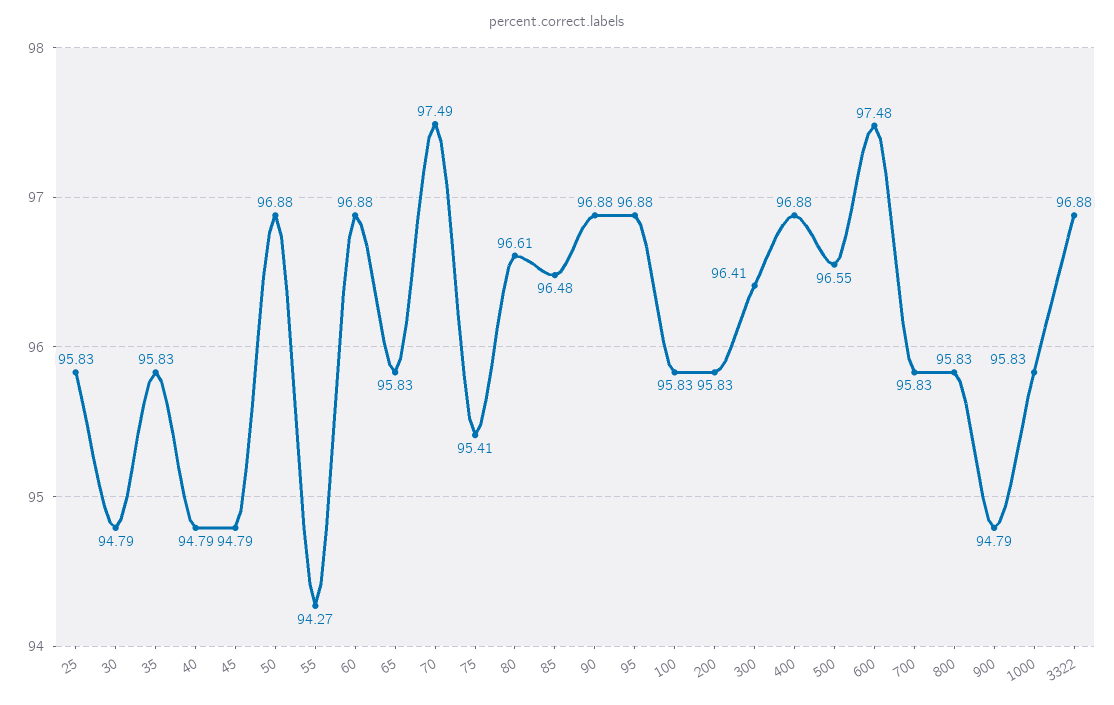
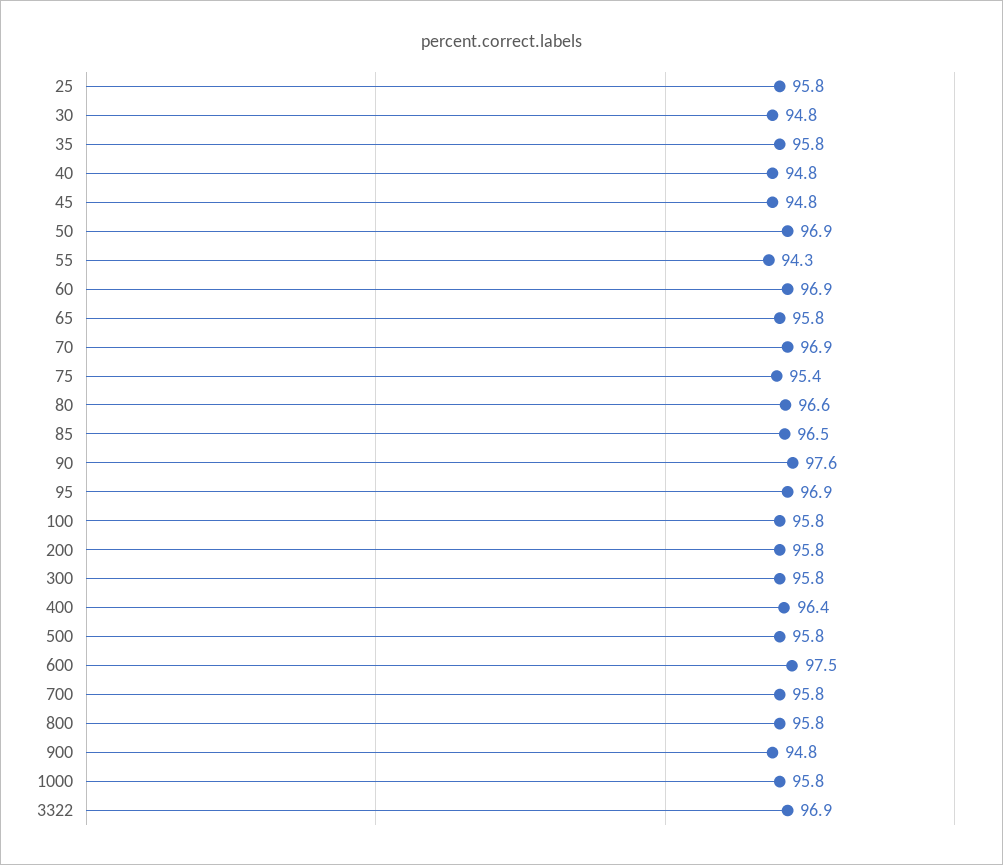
70: 97.49 -> 96.9
90: 96.88 -> 97.6
300: 96.41 -> 95.8
400: 96.88 -> 96.4
500: 96.55 -> 95.8

